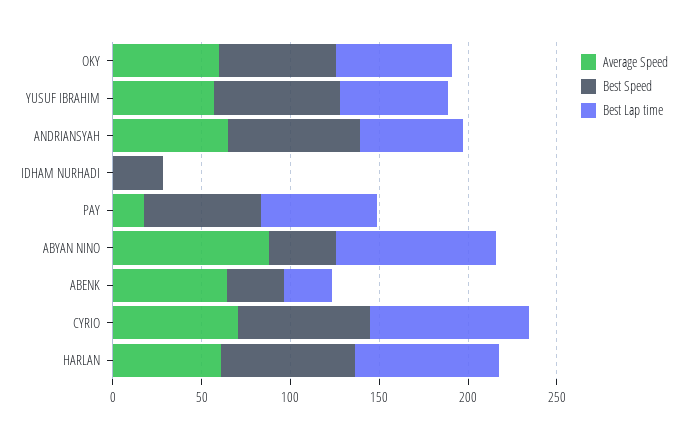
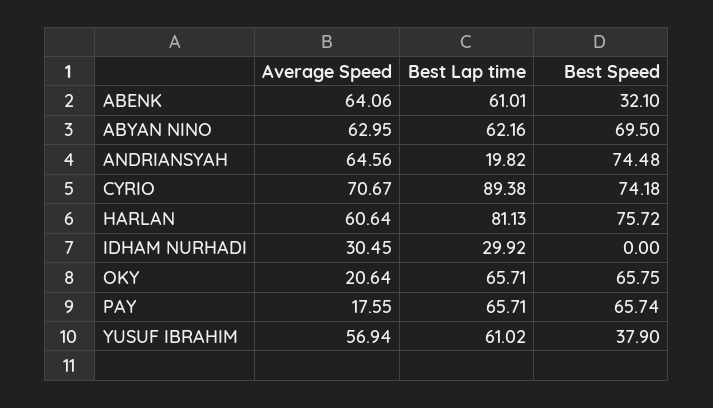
Average Speed, OKY: 60 -> 20.64
Best Speed, YUSUF IBRAHIM: 70 -> 37.9
Best Lap time, ANDRIANSYAH: 60 -> 19.82
Average Speed, IDHAM NURHADI: 0 -> 30.45
Best Speed, IDHAM NURHADI: 30 -> 0
Best Lap time, IDHAM NURHADI: 0 -> 29.92
Average Speed, ABYAN NINO: 90 -> 62.95
Best Speed, ABYAN NINO: 40 -> 69.5
Best Lap time, ABYAN NINO: 90 -> 62.16
Best Lap time, ABENK: 30 -> 61.01

